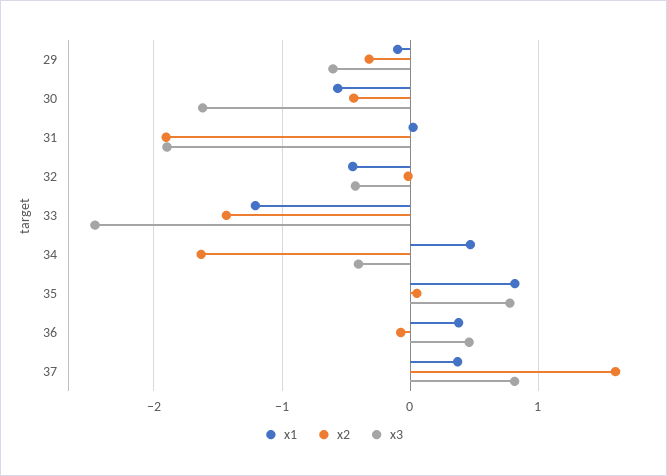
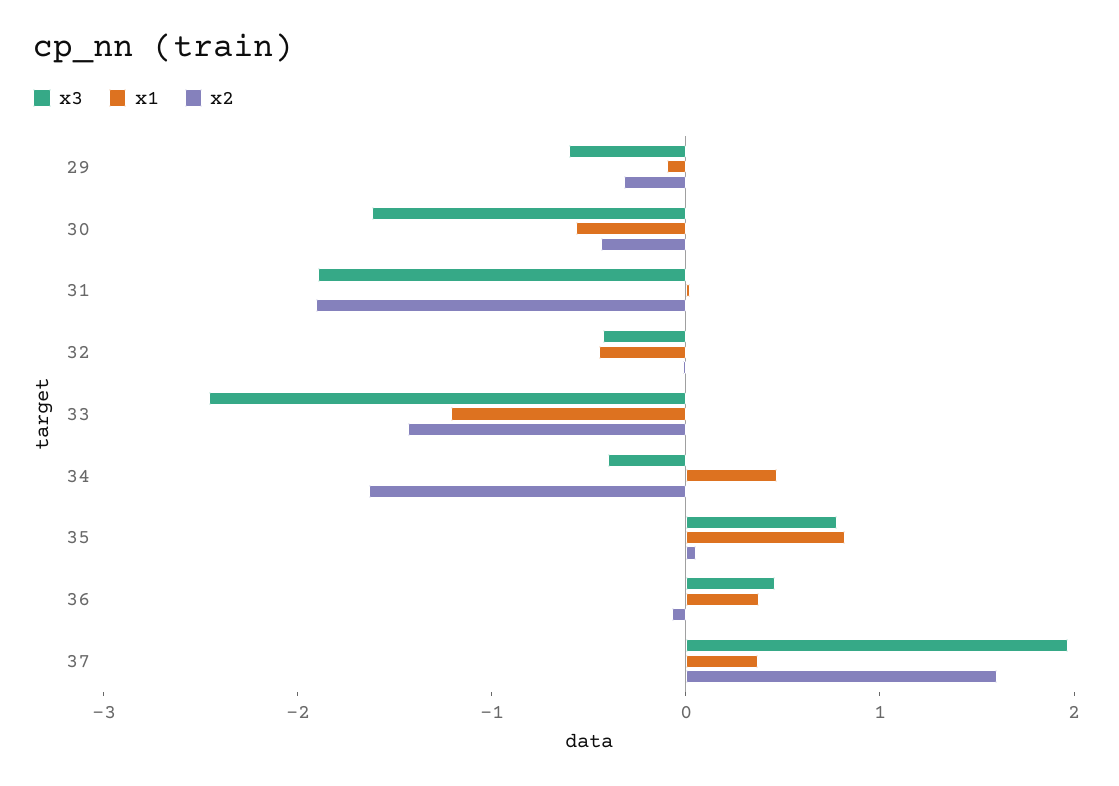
x3, 37: 0.8 -> 2

